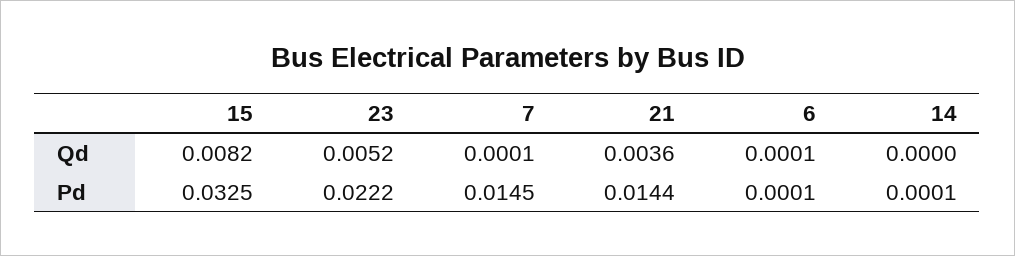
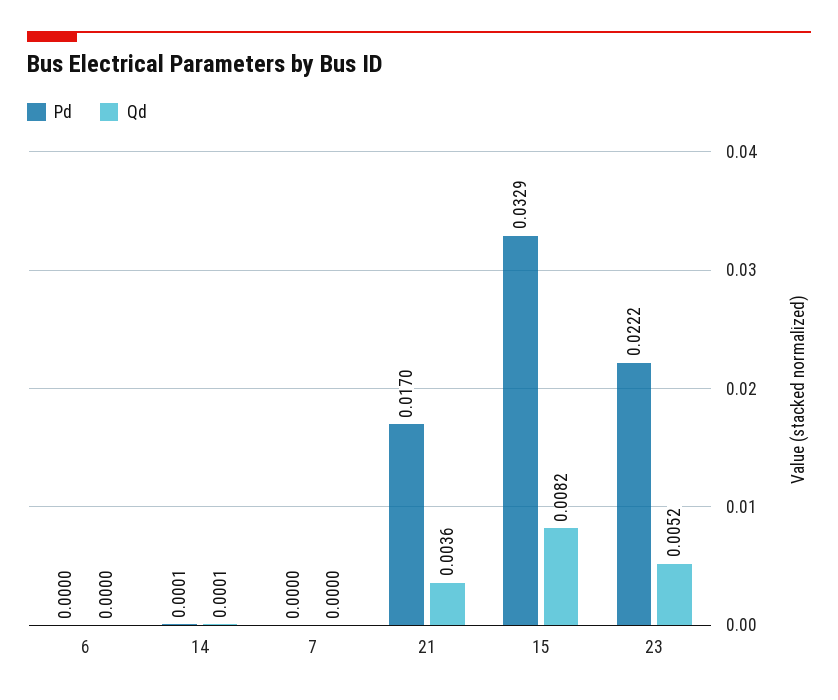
Qd, 7: 0.0001 -> 0
Qd, 6: 0.0001 -> 0
Qd, 14: 0 -> 0.0001
Pd, 15: 0.0325 -> 0.0329
Pd, 7: 0.0145 -> 0
Pd, 21: 0.0144 -> 0.017
Pd, 6: 0.0001 -> 0

